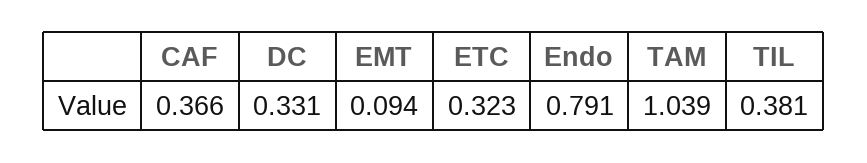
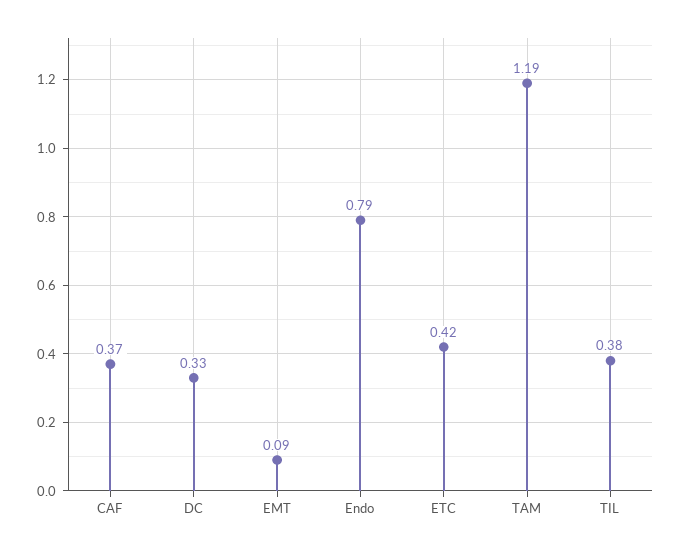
ETC: 0.323 -> 0.42
TAM: 1.039 -> 1.19

